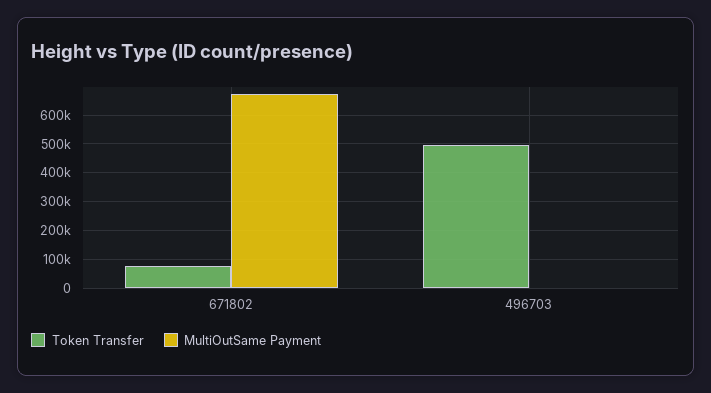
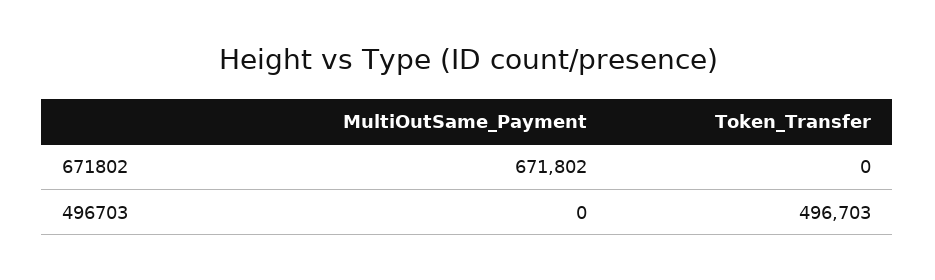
Token Transfer, 671802: 75000 -> 0

